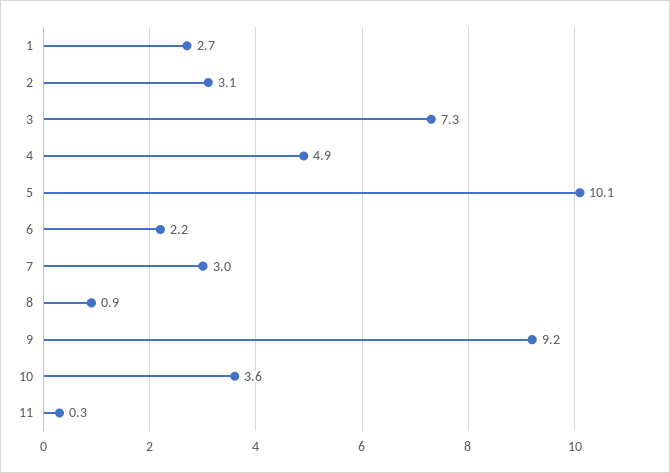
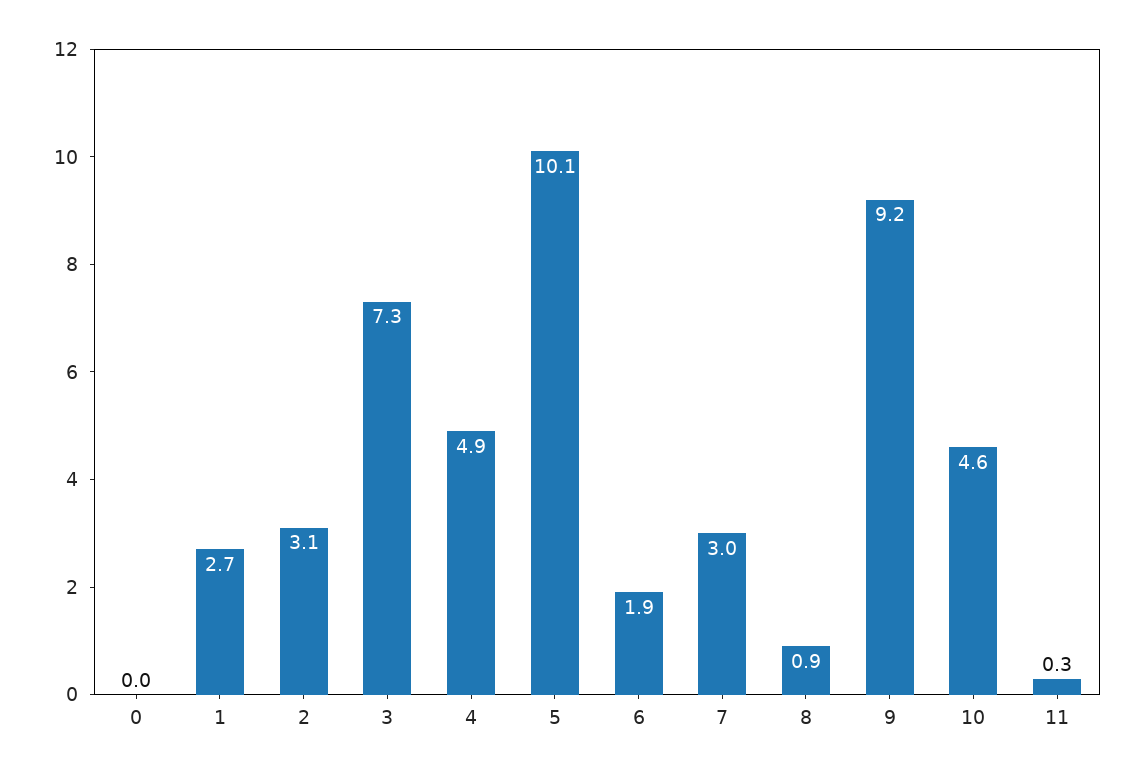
6: 2.2 -> 1.9
10: 3.6 -> 4.6
0: none -> 0

